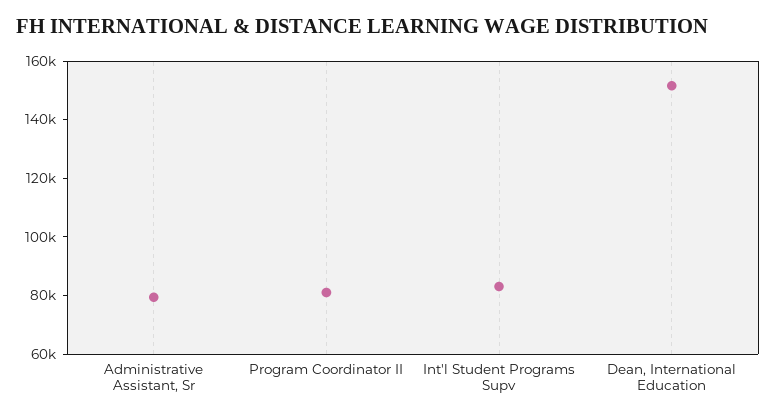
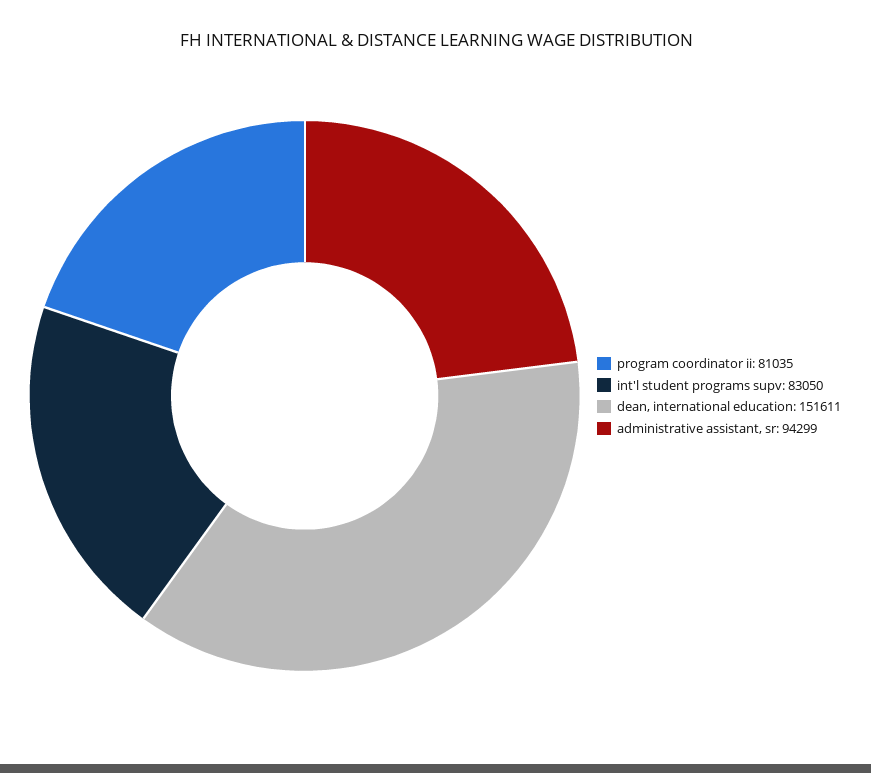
Administrative Assistant, Sr: 80000 -> 94299

